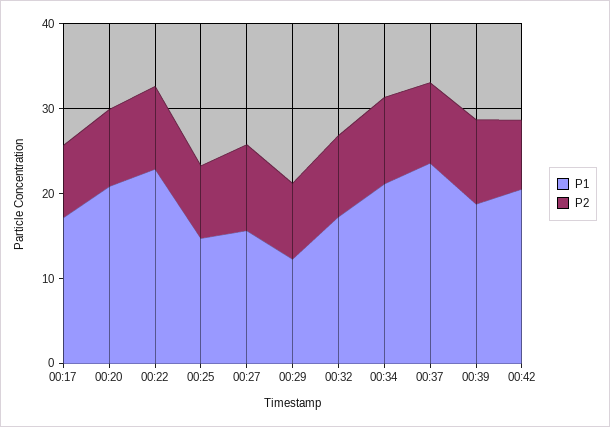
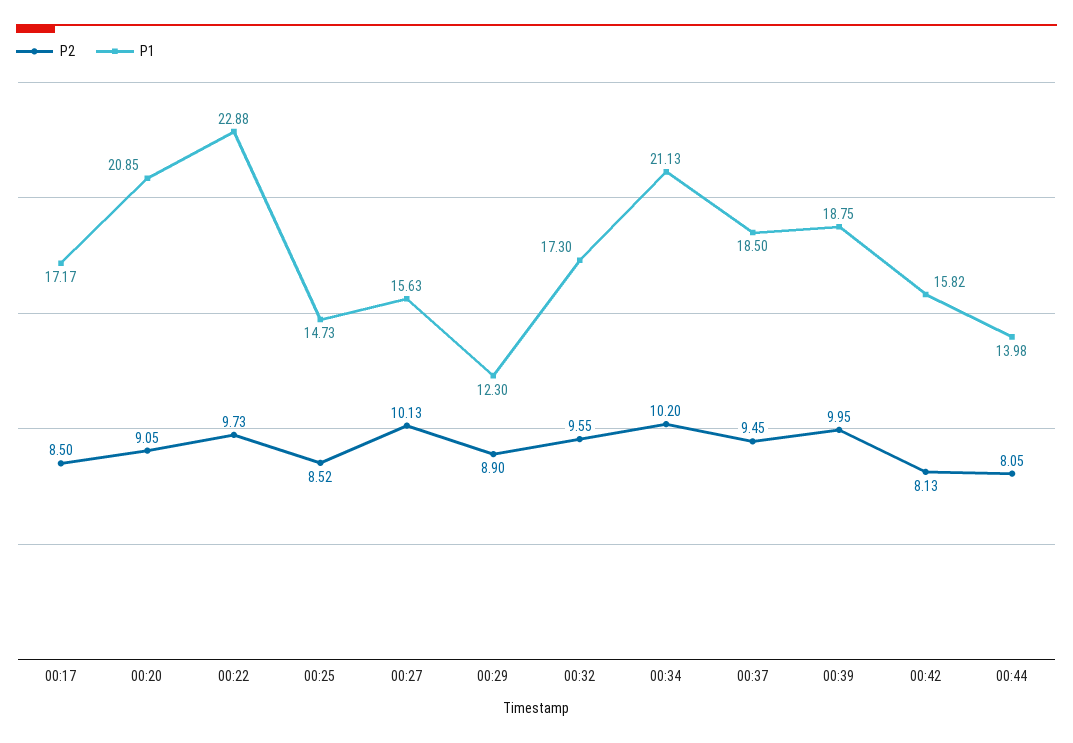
P1, 00:37: 24 -> 18.5
P1, 00:42: 20 -> 15.82
P2, 00:44: none -> 8.05
P1, 00:44: none -> 13.98

